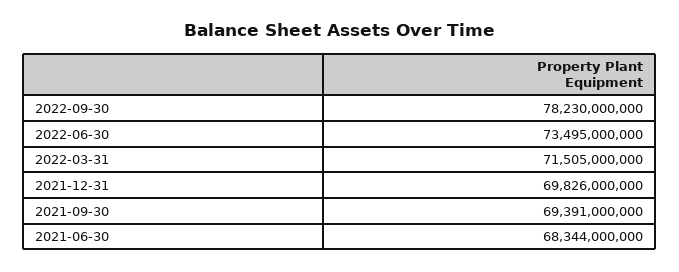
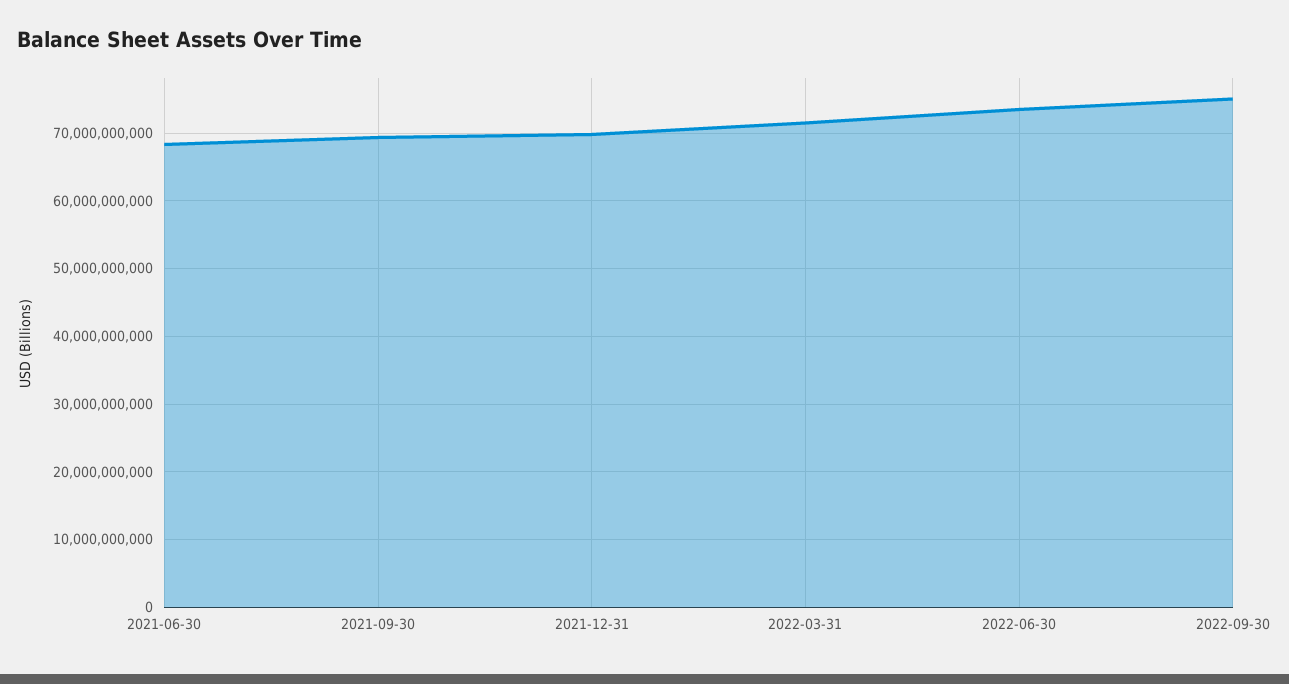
2022-09-30: 78230000000 -> 75000000000

